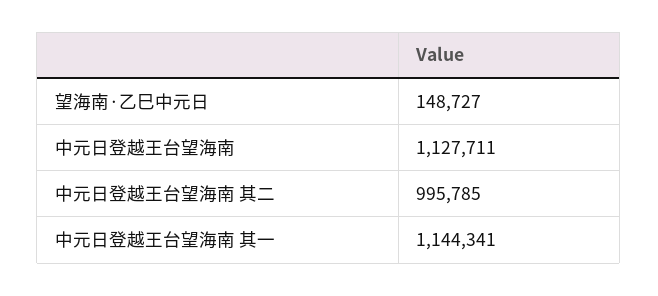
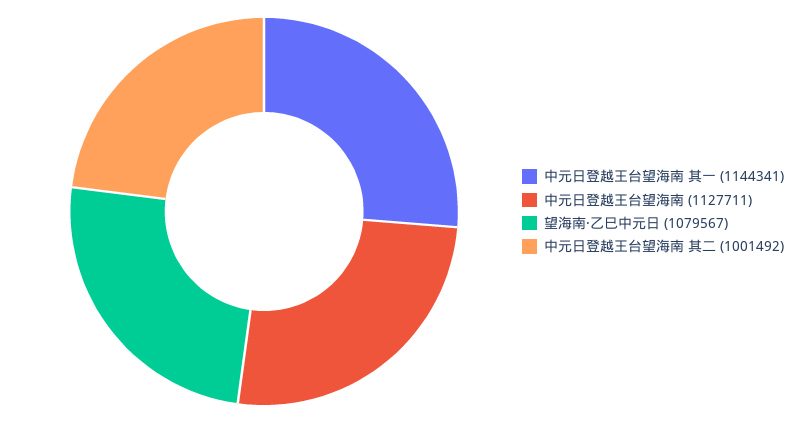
望海南·乙巳中元日: 148727 -> 1079567
中元日登越王台望海南 其二: 995785 -> 1001492

